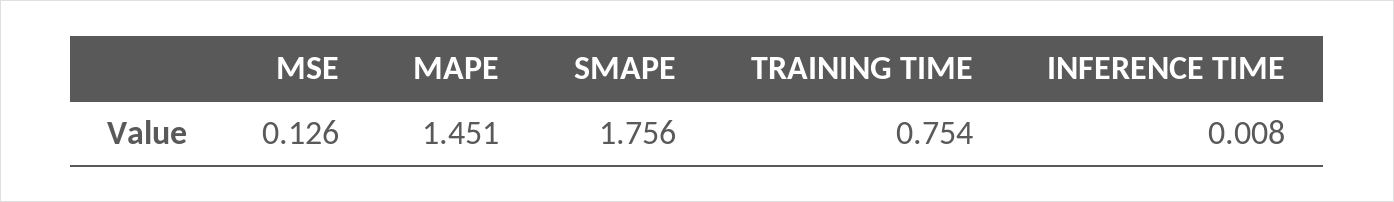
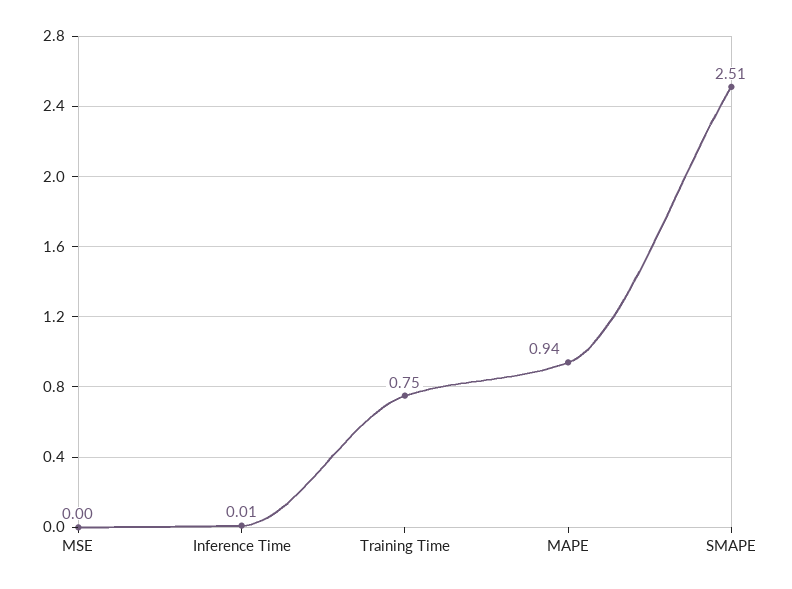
MSE: 0.126 -> 0
MAPE: 1.451 -> 0.94
SMAPE: 1.756 -> 2.51

